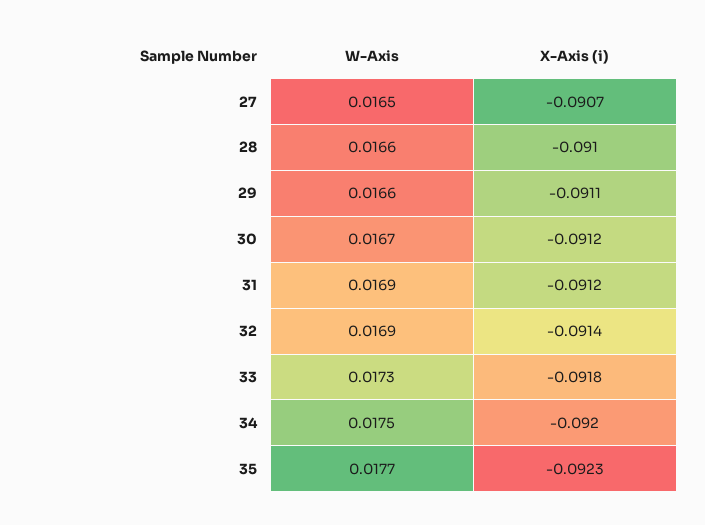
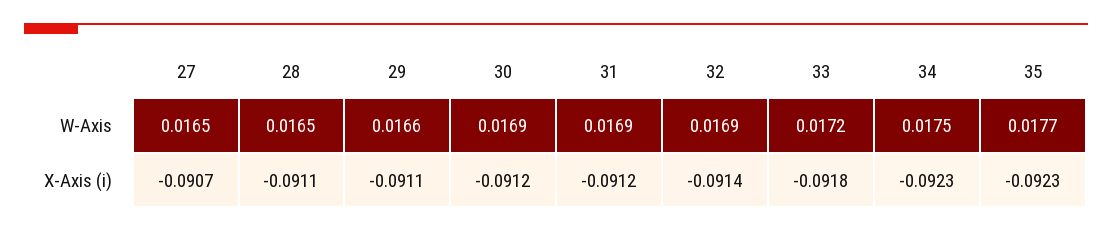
W-Axis, 28: 0.0166 -> 0.0165
X-Axis (i), 28: -0.091 -> -0.0911
W-Axis, 30: 0.0167 -> 0.0169
W-Axis, 33: 0.0173 -> 0.0172
X-Axis (i), 34: -0.092 -> -0.0923

